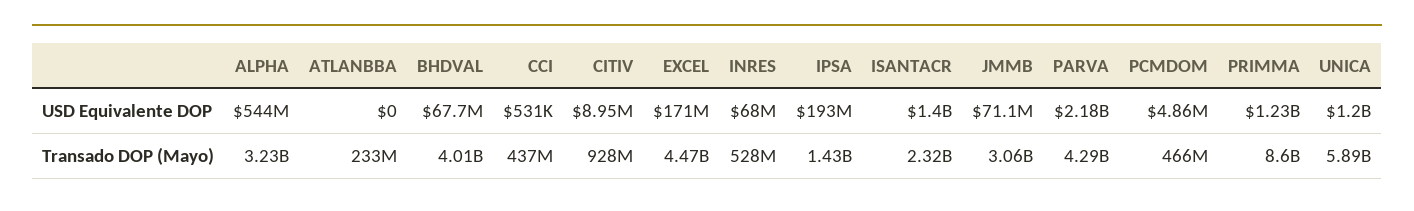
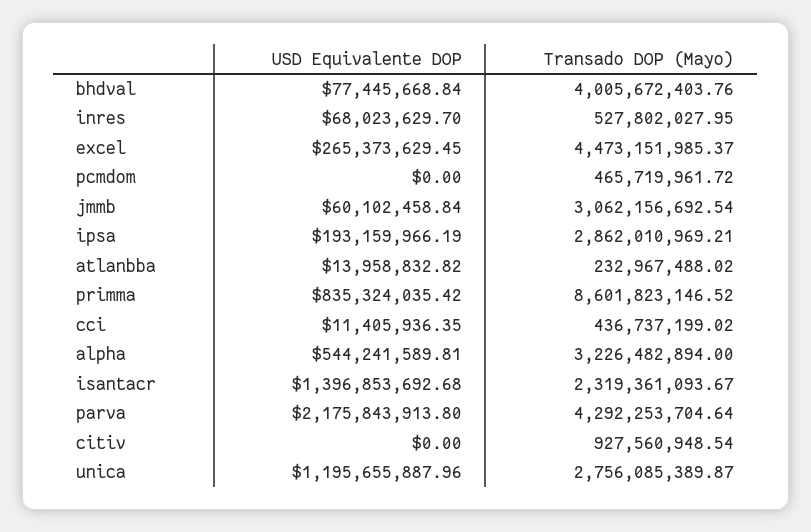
ATLANBBA, USD Equivalente DOP: 0 -> 13958832.82
BHDVAL, USD Equivalente DOP: 67700000 -> 77445668.84
CCI, USD Equivalente DOP: 531000 -> 11405936.35
CITIV, USD Equivalente DOP: 8950000 -> 0
EXCEL, USD Equivalente DOP: 171000000 -> 265373629.45
JMMB, USD Equivalente DOP: 71100000 -> 60102458.84
PCMDOM, USD Equivalente DOP: 4860000 -> 0
PRIMMA, USD Equivalente DOP: 1230000000 -> 835324035.42
IPSA, Transado DOP (Mayo): 1430000000 -> 2862010969.21
UNICA, Transado DOP (Mayo): 5890000000 -> 2756085389.87

